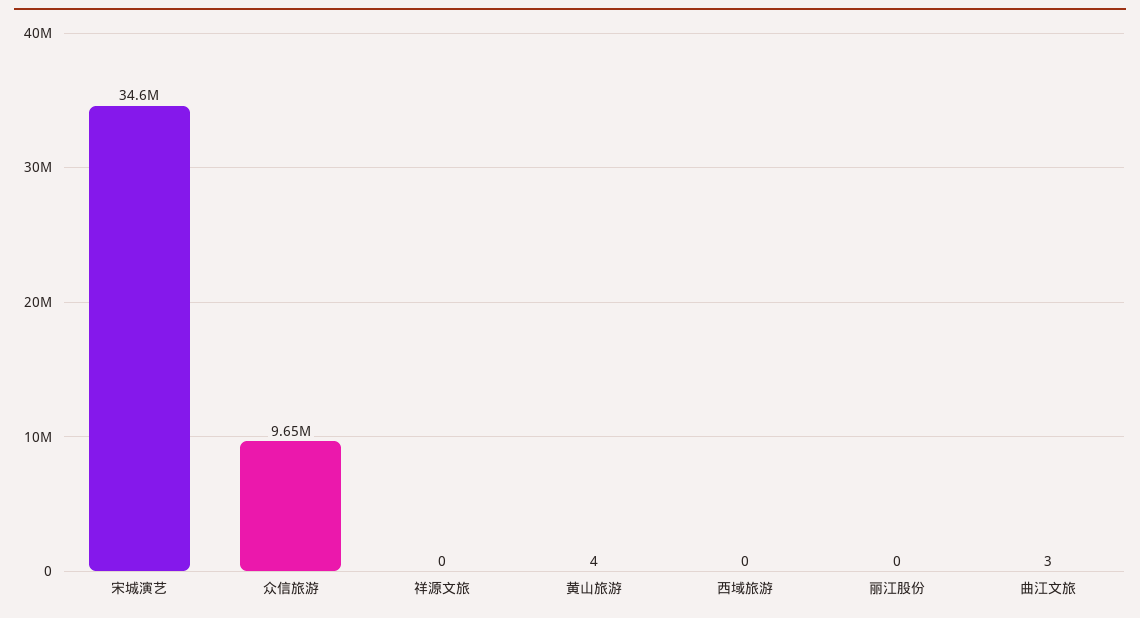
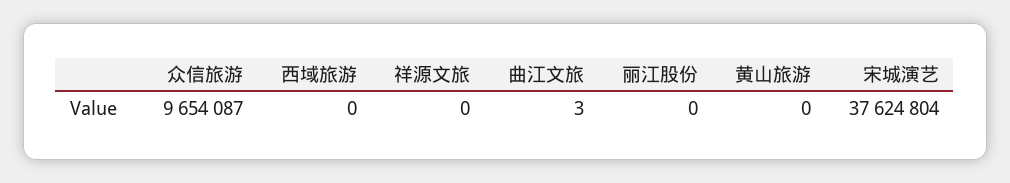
宋城演艺: 34600000 -> 37624804
黄山旅游: 4 -> 0

